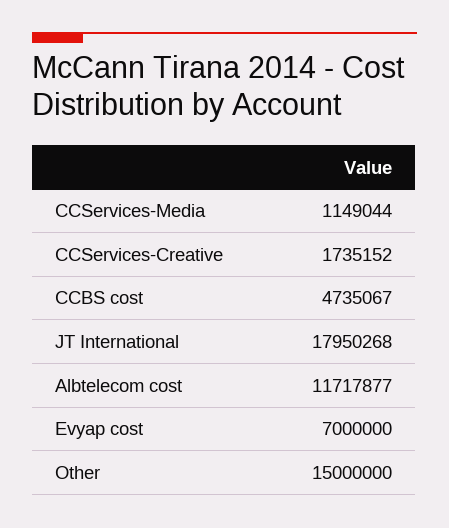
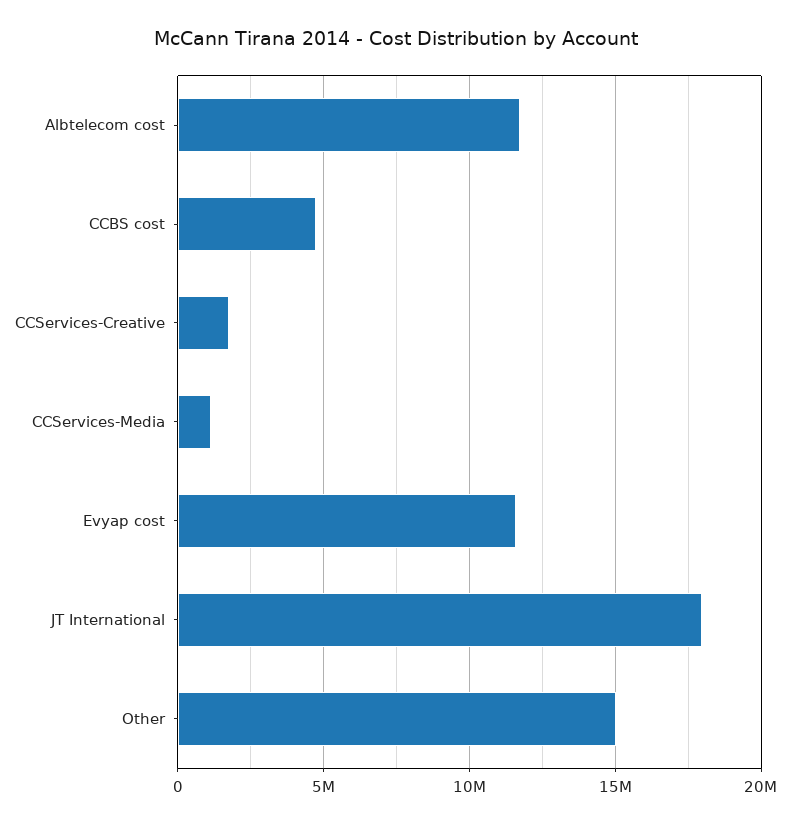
Evyap cost: 7000000 -> 11500000

